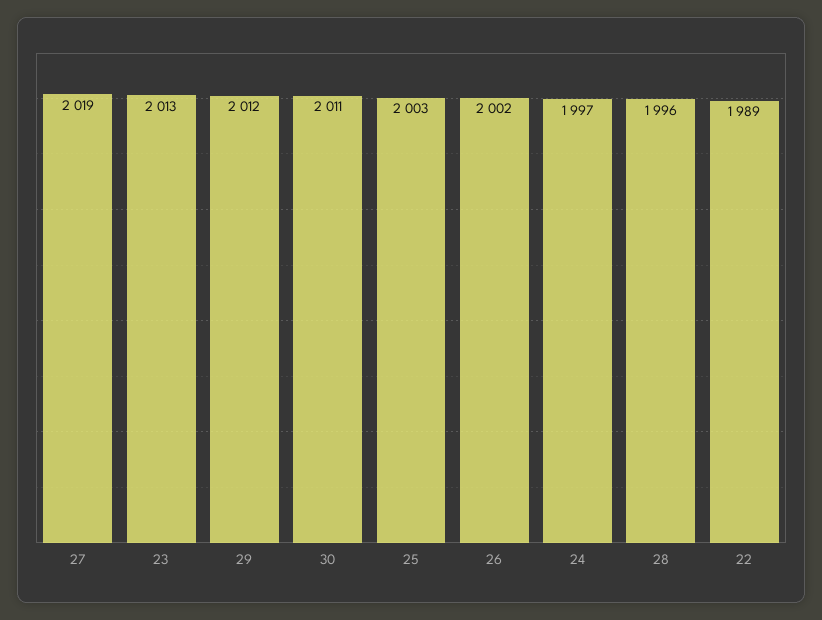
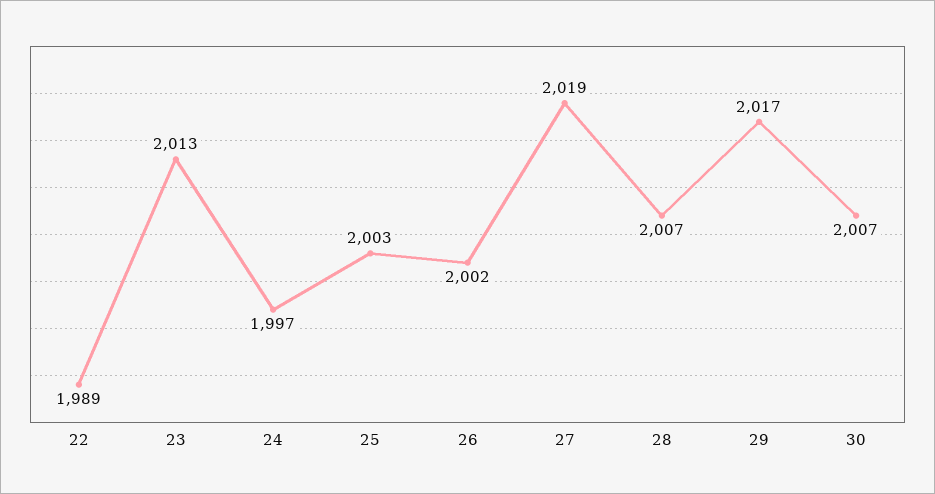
29: 2012 -> 2017
30: 2011 -> 2007
28: 1996 -> 2007

